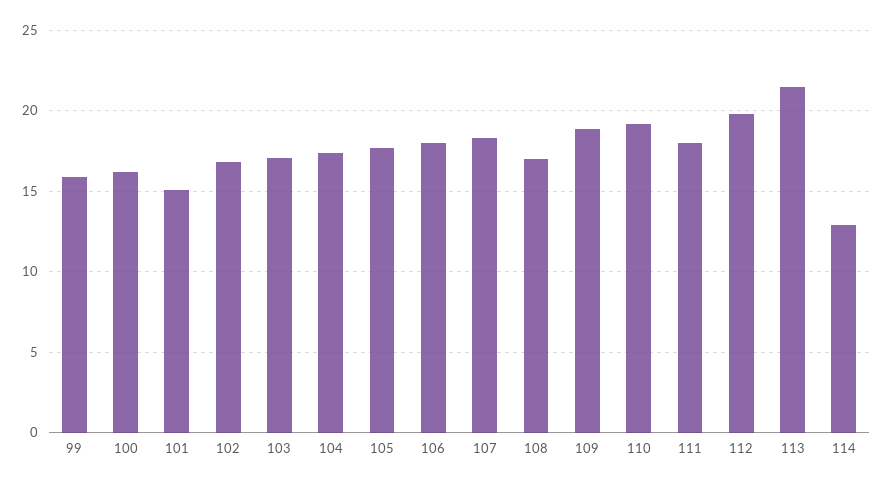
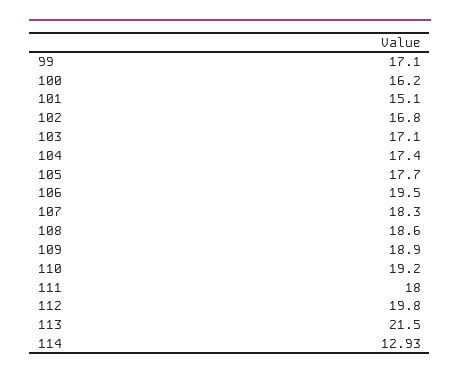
99: 16 -> 17.1
106: 18 -> 19.5
108: 17 -> 18.6

